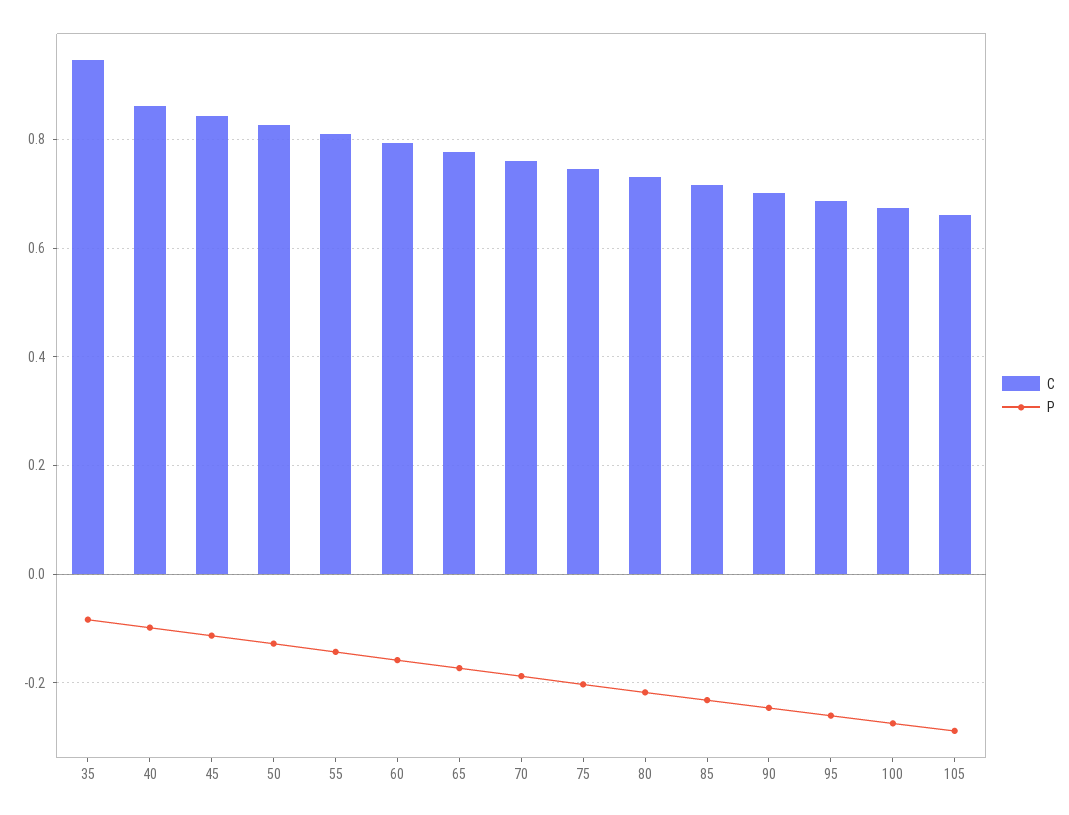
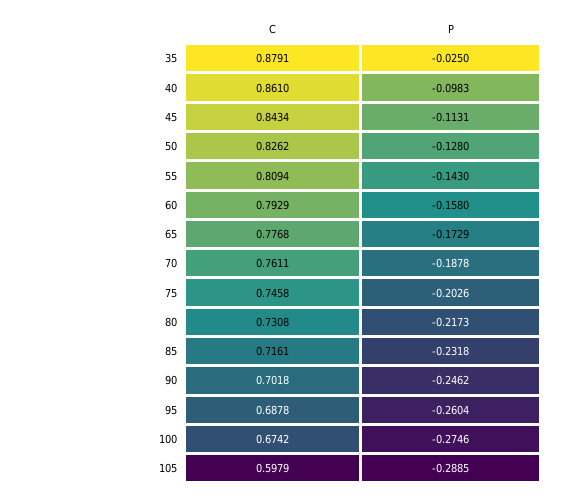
C, 35: 0.94 -> 0.8791
P, 35: -0.08 -> -0.025
C, 105: 0.66 -> 0.5979

